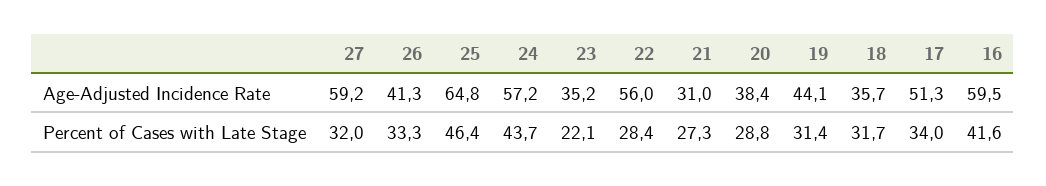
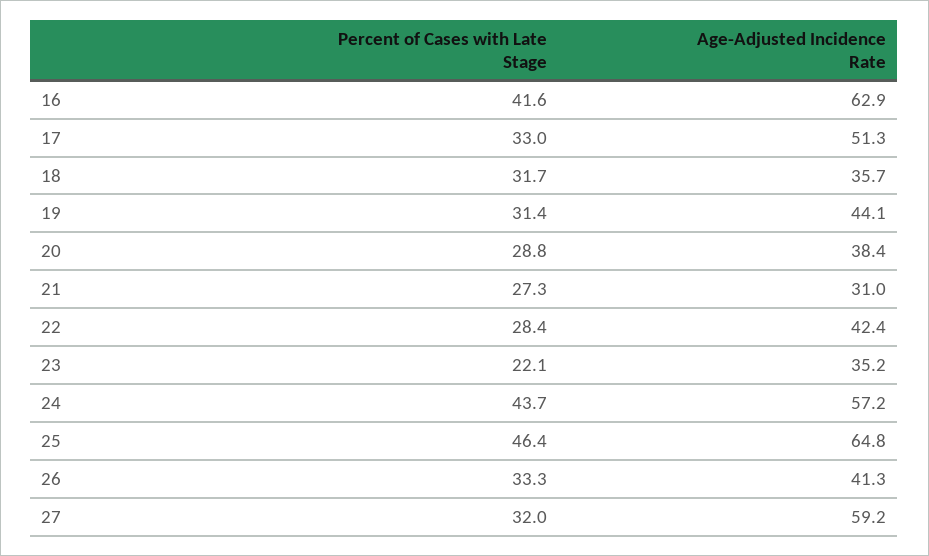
22, Age-Adjusted Incidence Rate: 56 -> 42.4
16, Age-Adjusted Incidence Rate: 59.5 -> 62.9
17, Percent of Cases with Late Stage: 34 -> 33

